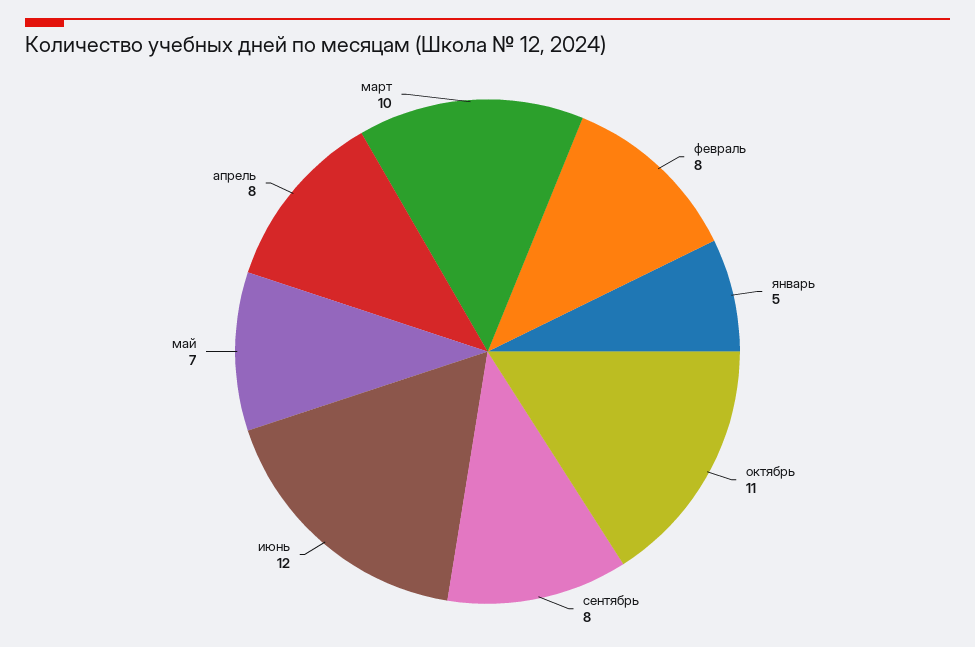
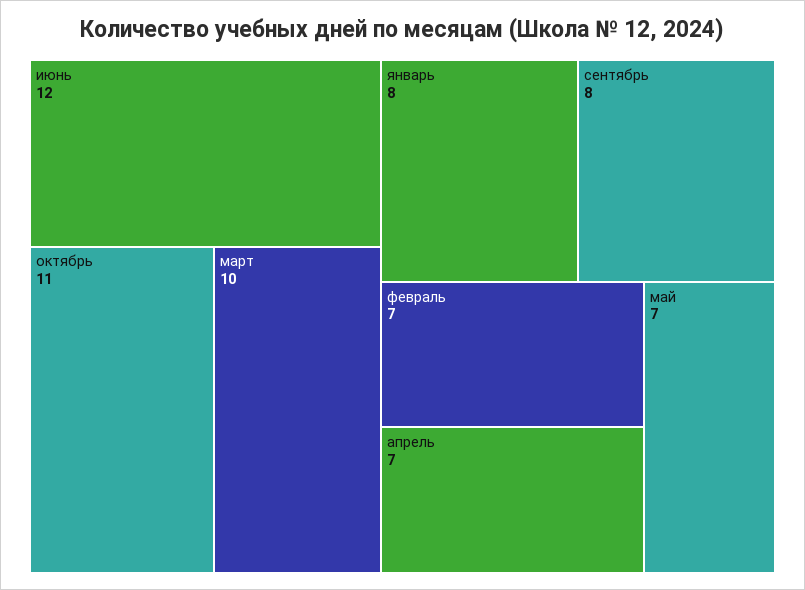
февраль: 8 -> 7
январь: 5 -> 8
апрель: 8 -> 7

